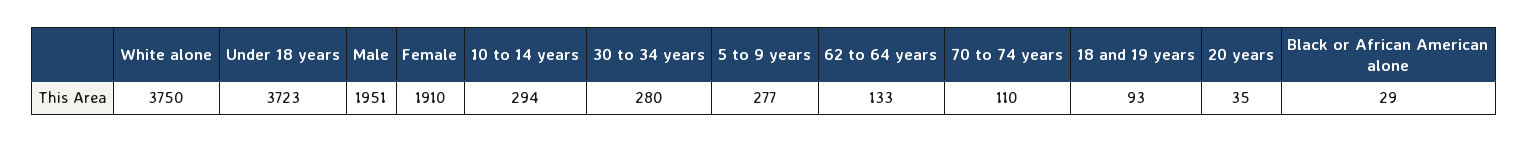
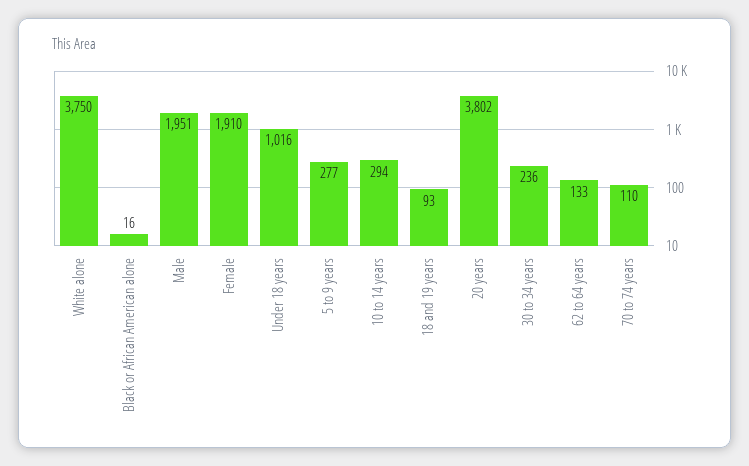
Under 18 years: 3723 -> 1016
30 to 34 years: 280 -> 236
20 years: 35 -> 3802
Black or African American alone: 29 -> 16

